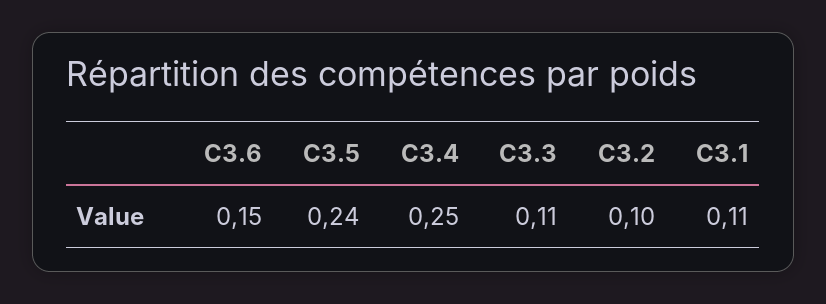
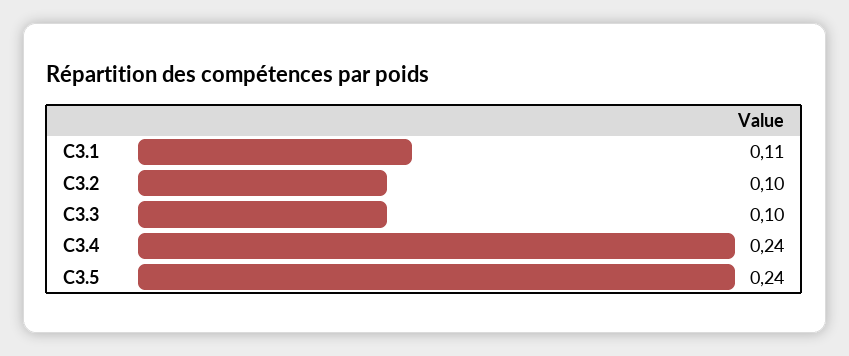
C3.6: 0.15 -> none
C3.4: 0.25 -> 0.24
C3.3: 0.11 -> 0.1

